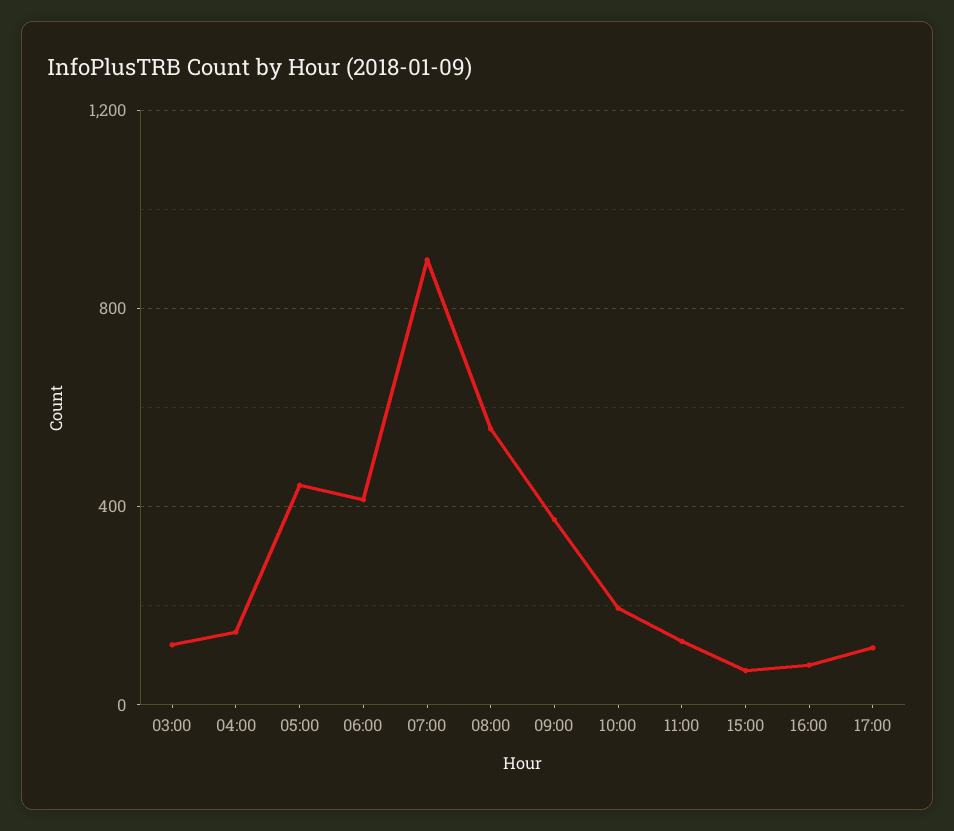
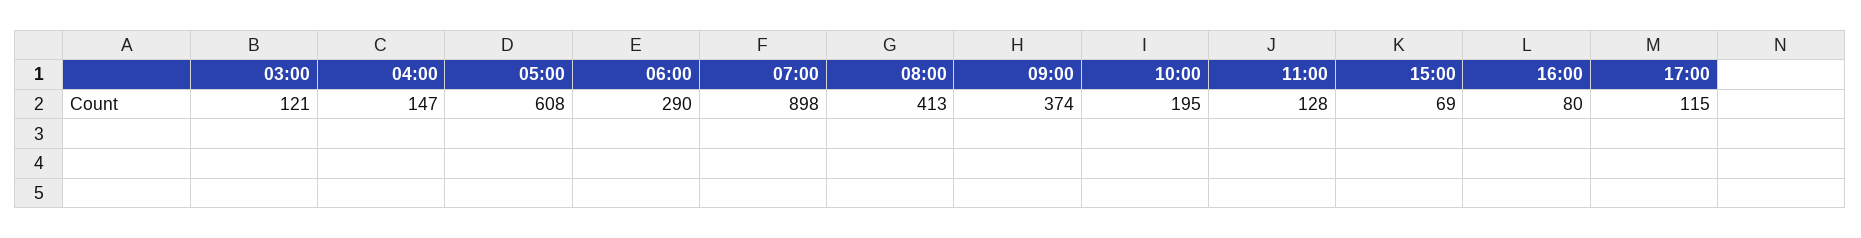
05:00: 450 -> 608
06:00: 400 -> 290
08:00: 550 -> 413

